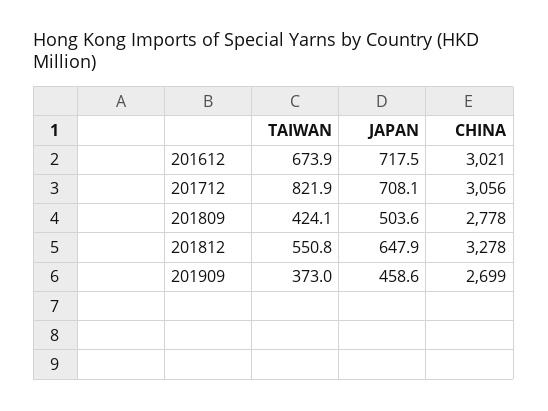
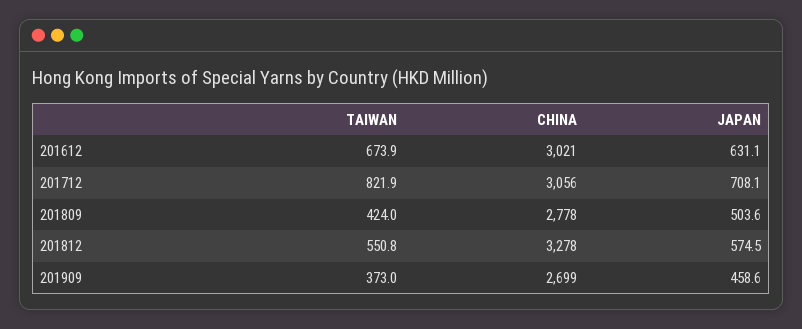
JAPAN, 201612: 717.5 -> 631.1
TAIWAN, 201809: 424.1 -> 424
JAPAN, 201812: 647.9 -> 574.5

